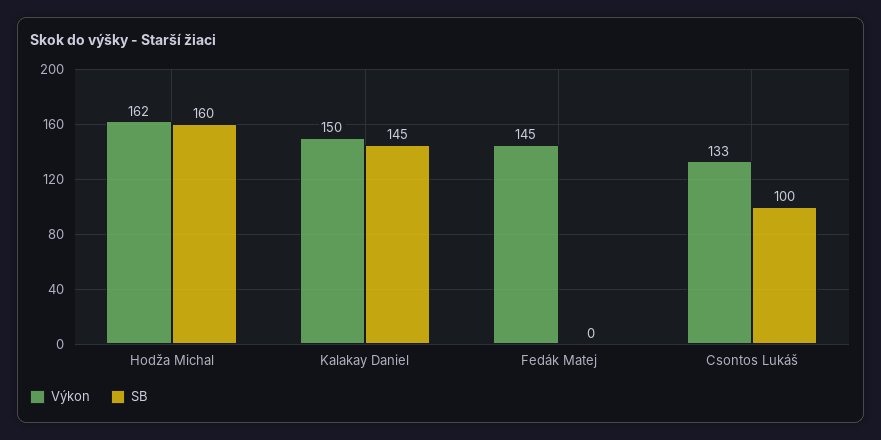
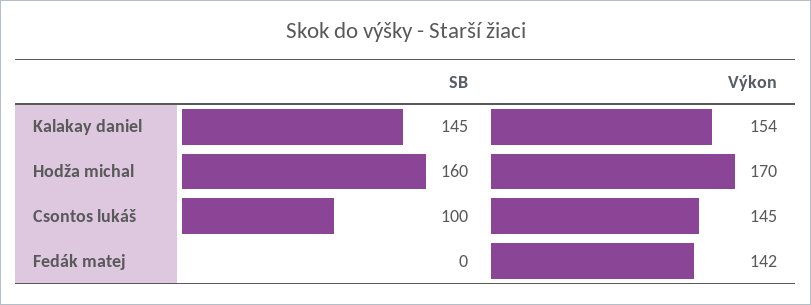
Výkon, Hodža Michal: 162 -> 170
Výkon, Kalakay Daniel: 150 -> 154
Výkon, Fedák Matej: 145 -> 142
Výkon, Csontos Lukáš: 133 -> 145

